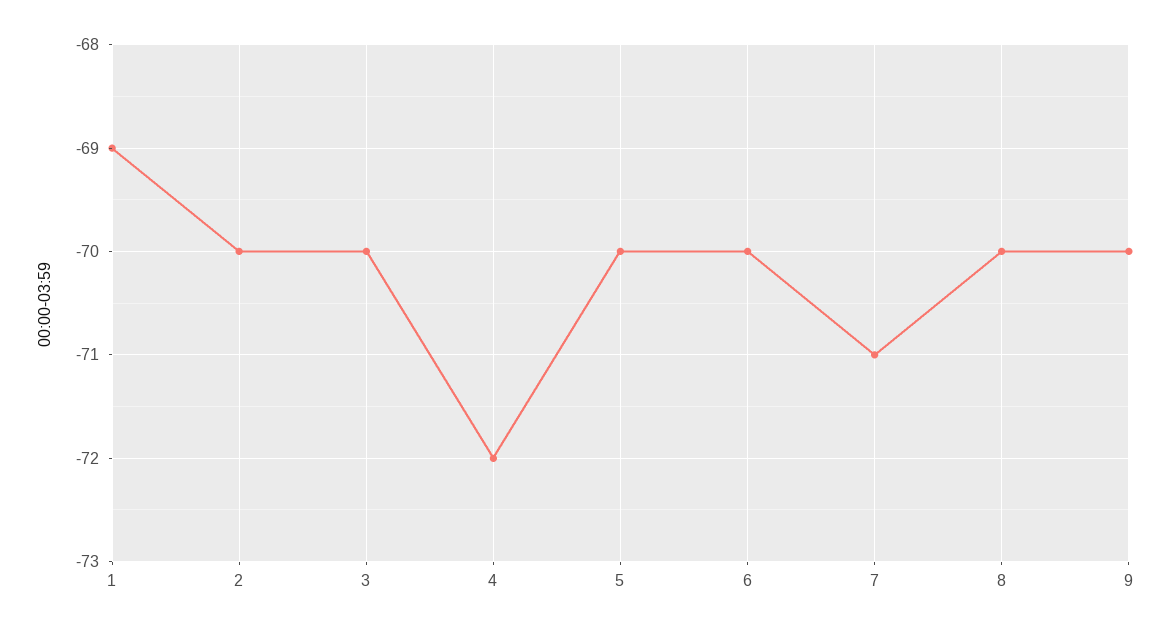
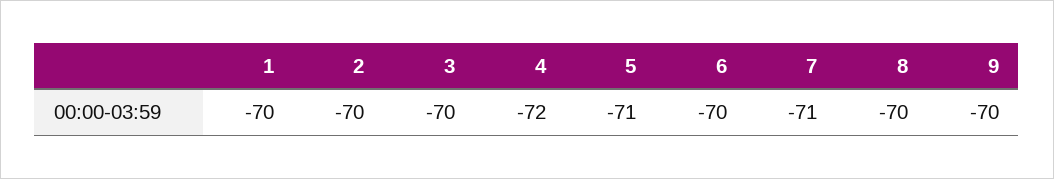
1: -69 -> -70
5: -70 -> -71

